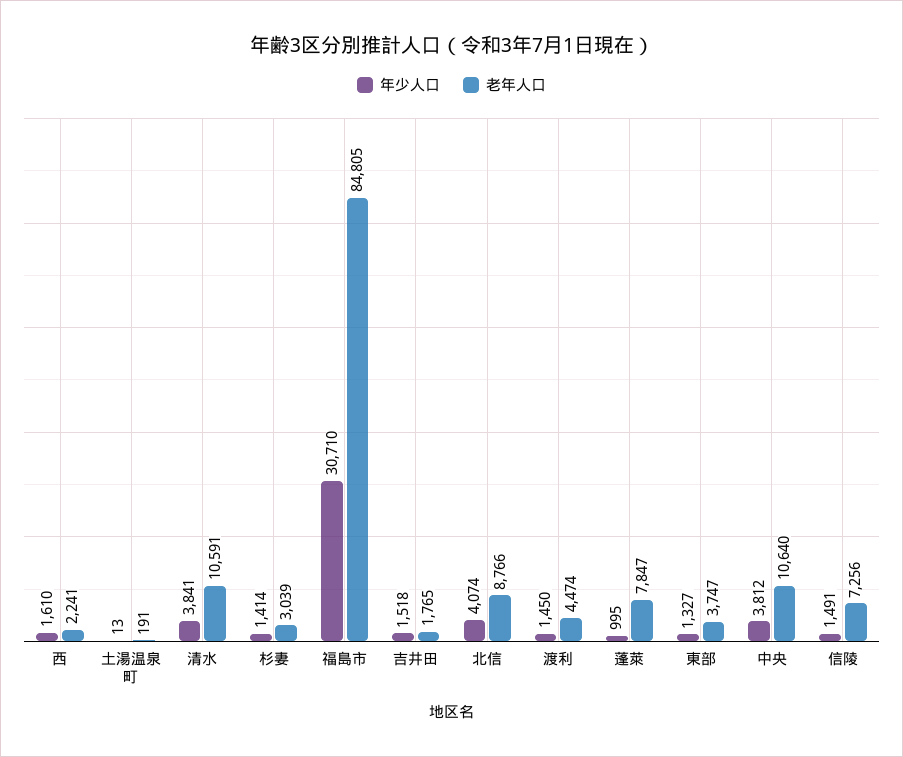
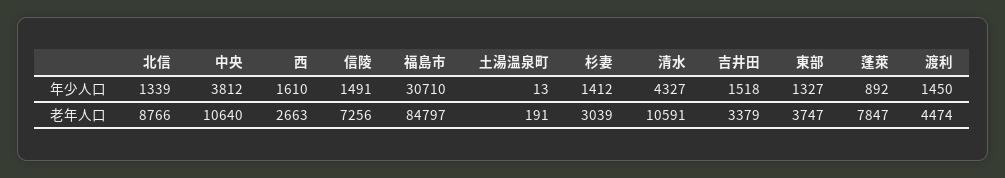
老年人口, 西: 2241 -> 2663
年少人口, 清水: 3841 -> 4327
年少人口, 杉妻: 1414 -> 1412
老年人口, 福島市: 84805 -> 84797
老年人口, 吉井田: 1765 -> 3379
年少人口, 北信: 4074 -> 1339
年少人口, 蓬萊: 995 -> 892

